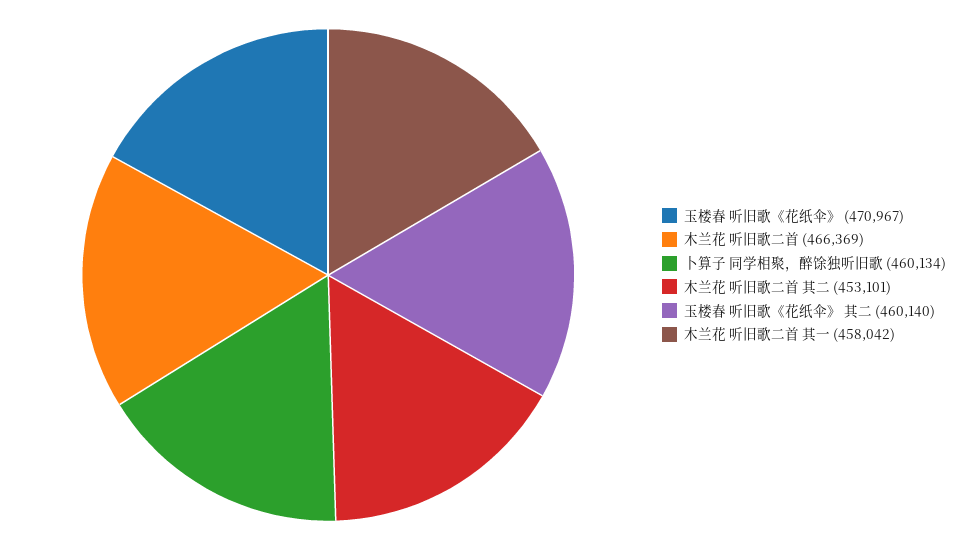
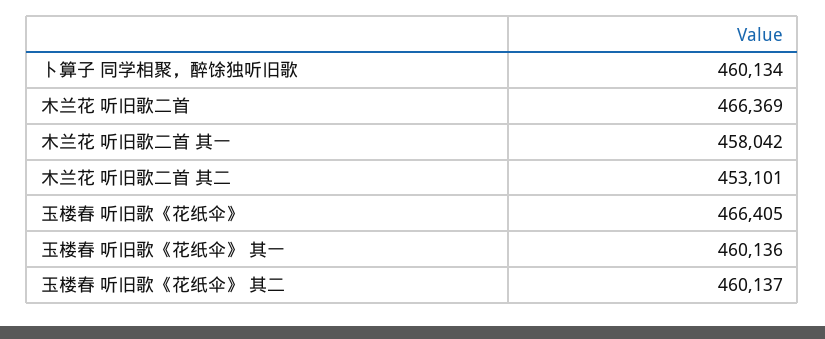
玉楼春 听旧歌《花纸伞》: 470967 -> 466405
玉楼春 听旧歌《花纸伞》 其二: 460140 -> 460137
玉楼春 听旧歌《花纸伞》 其一: none -> 460136

